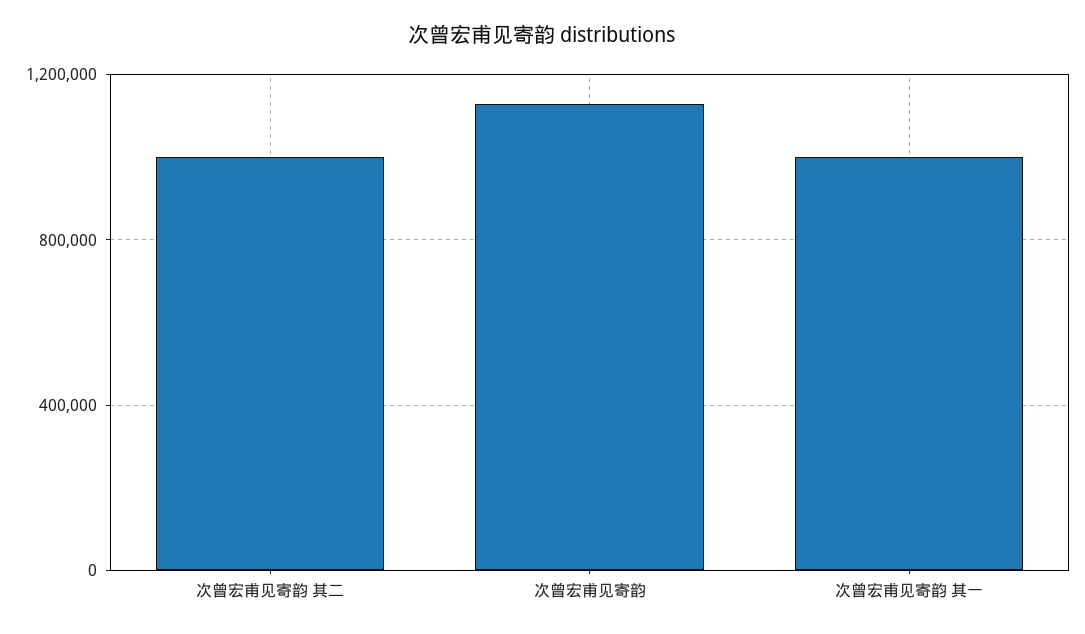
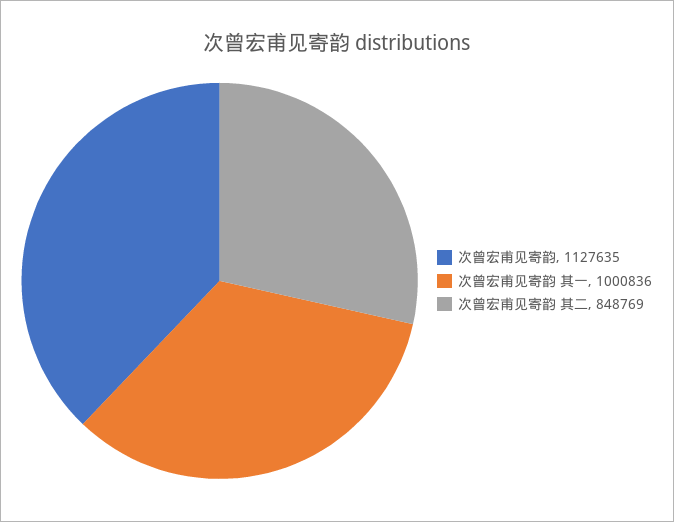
次曾宏甫见寄韵 其二: 1000000 -> 848769

